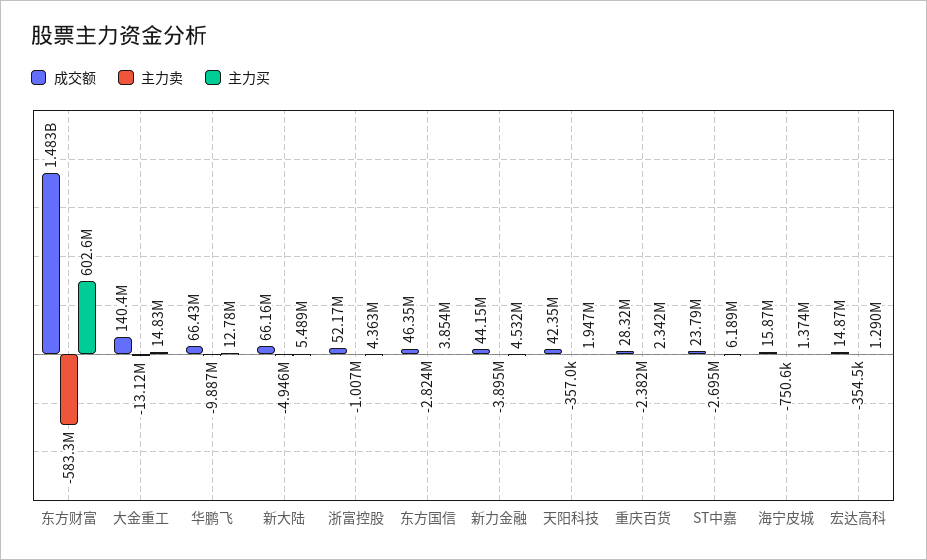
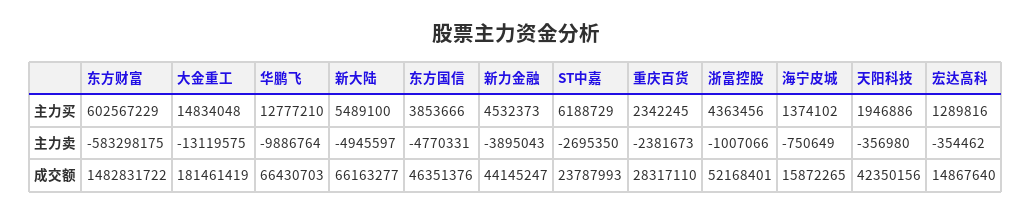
成交额, 大金重工: 140400000 -> 181461419
主力卖, 东方国信: -2824000 -> -4770331

